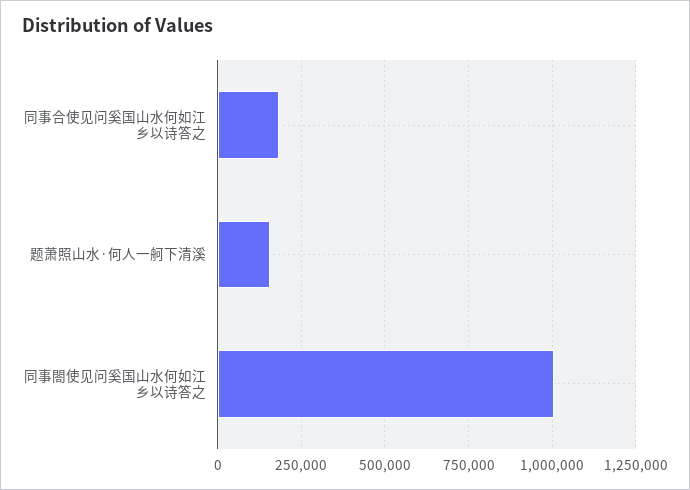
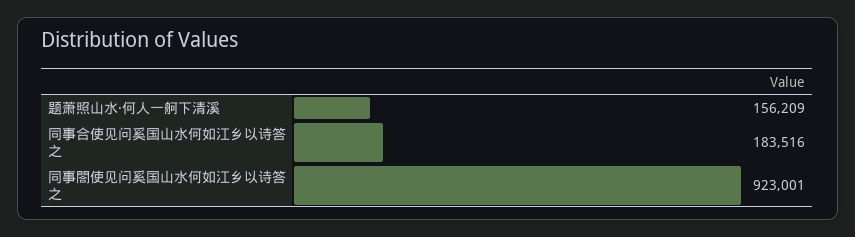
同事閤使见问奚国山水何如江乡以诗答之: 1000000 -> 923001

